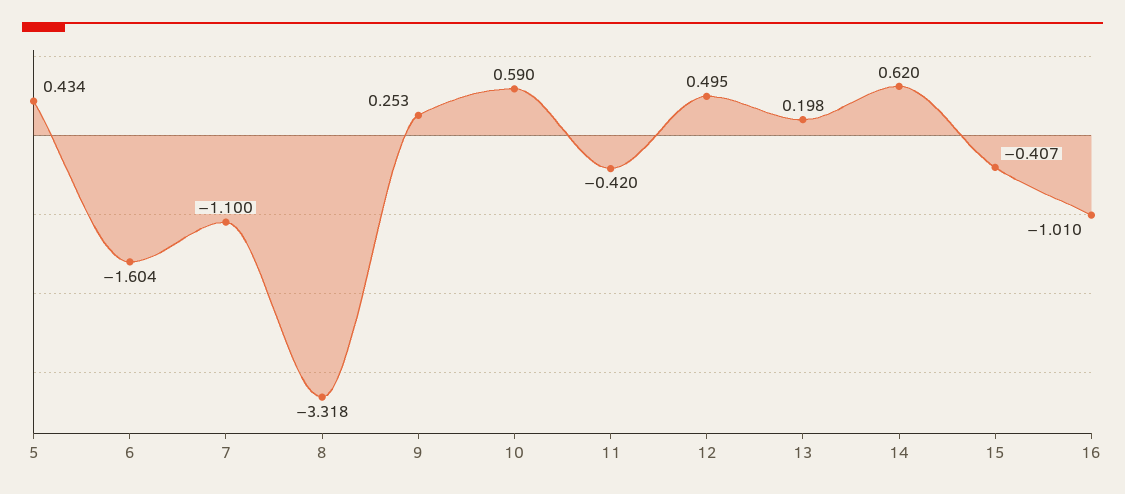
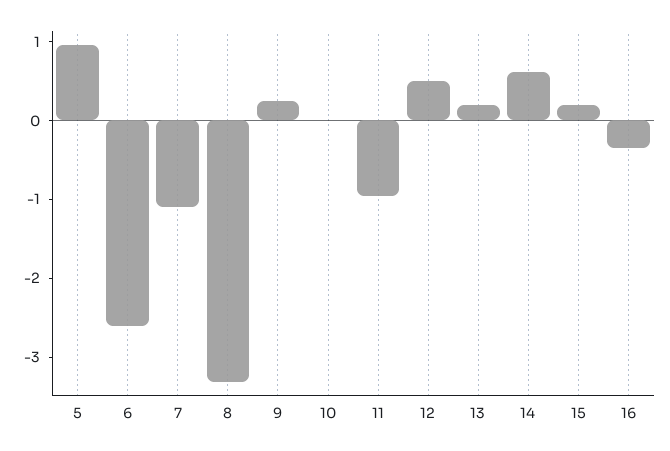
5: 0.434 -> 1
6: -1.604 -> -2.6
10: 0.59 -> 0
11: -0.42 -> -1
15: -0.407 -> 0.2
16: -1.01 -> -0.4

